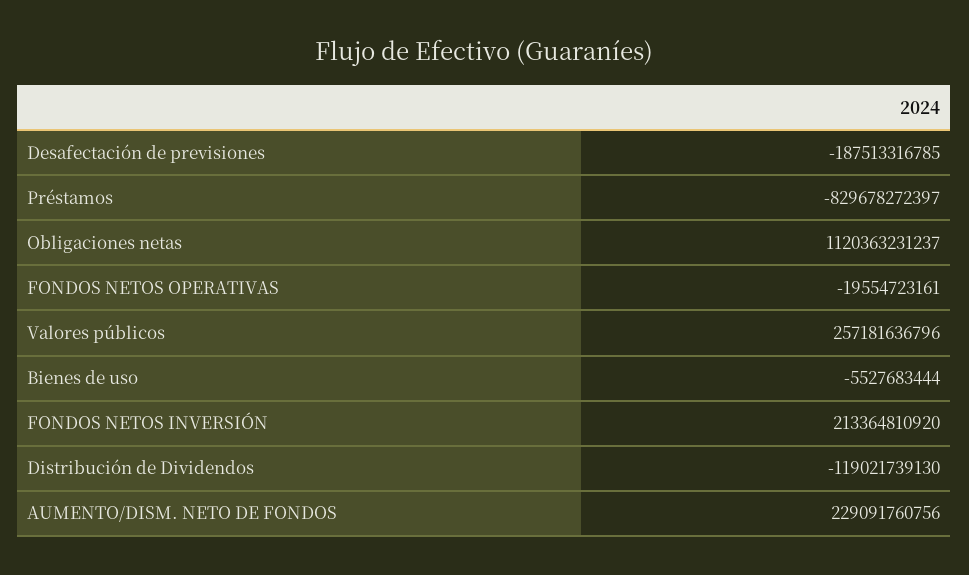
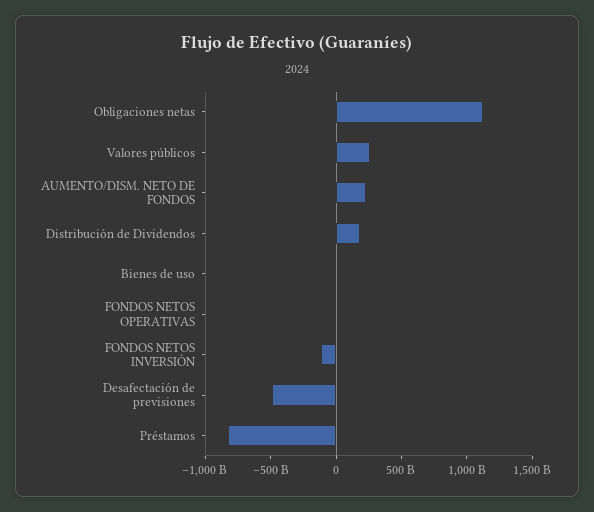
Desafectación de previsiones: -187513316785 -> -500000000000
FONDOS NETOS INVERSIÓN: 213364810920 -> -100000000000
Distribución de Dividendos: -119021739130 -> 200000000000

